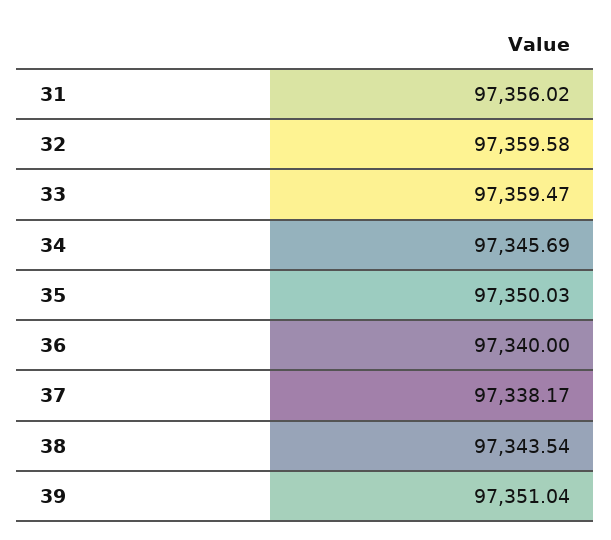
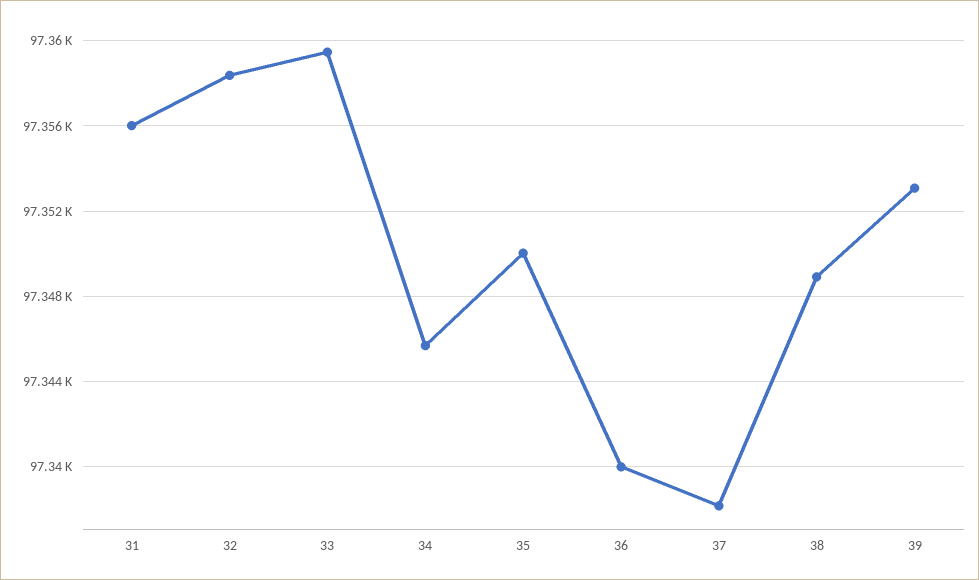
32: 97359.58 -> 97358.5
38: 97343.54 -> 97349
39: 97351.04 -> 97353

